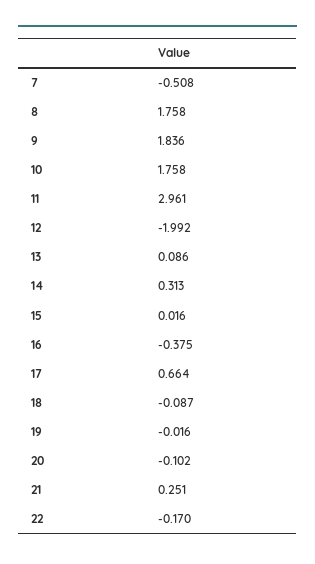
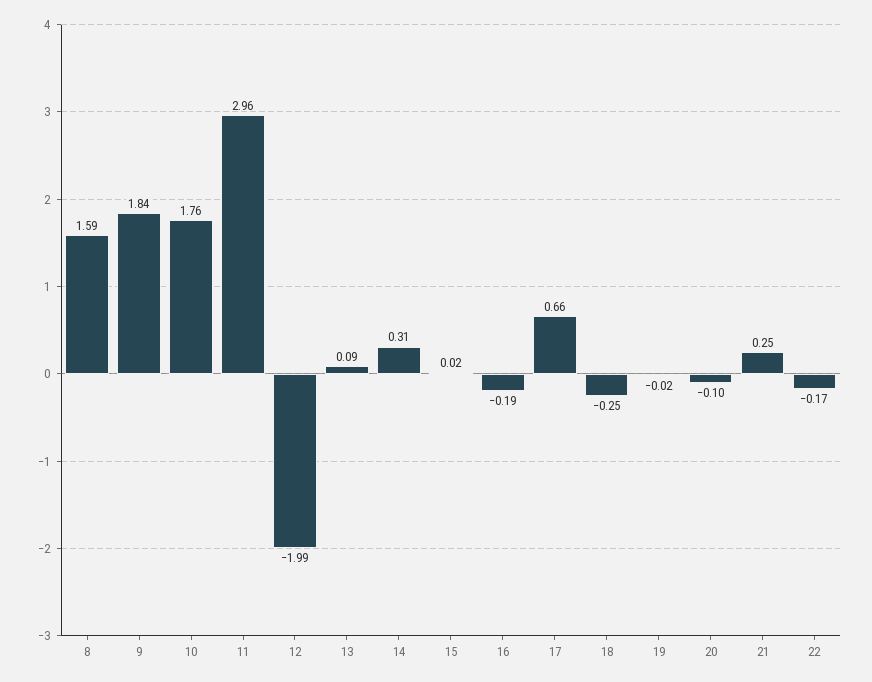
7: -0.508 -> none
8: 1.758 -> 1.59
16: -0.375 -> -0.19
18: -0.087 -> -0.25

